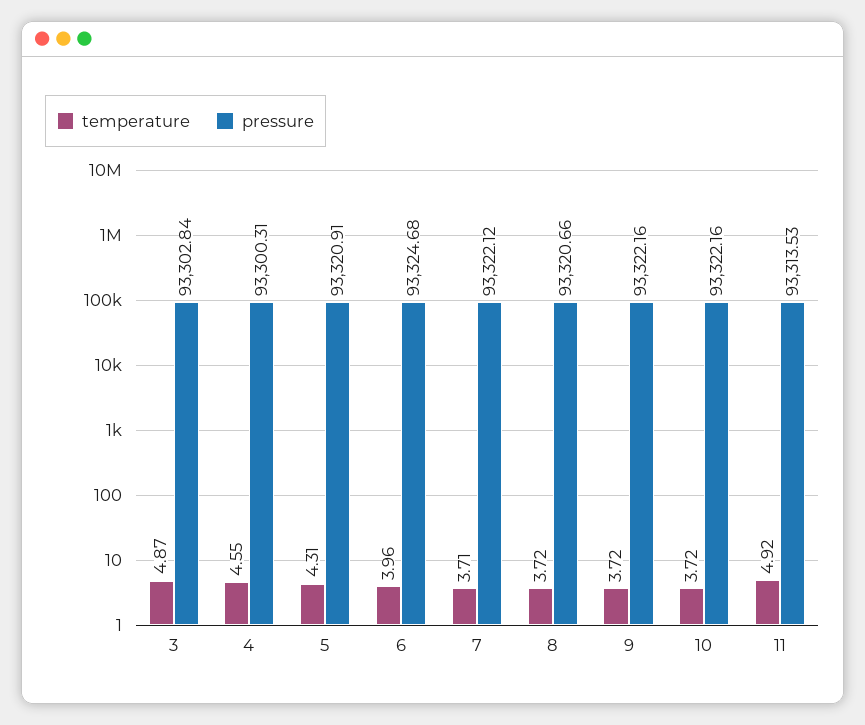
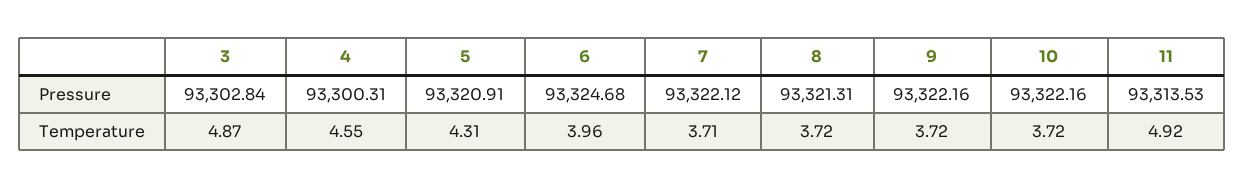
pressure, 8: 93320.66 -> 93321.31

